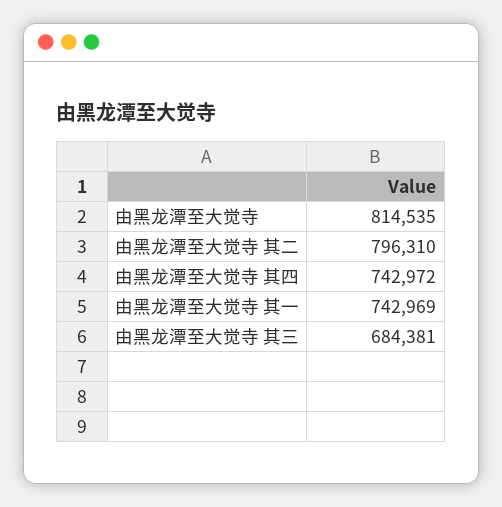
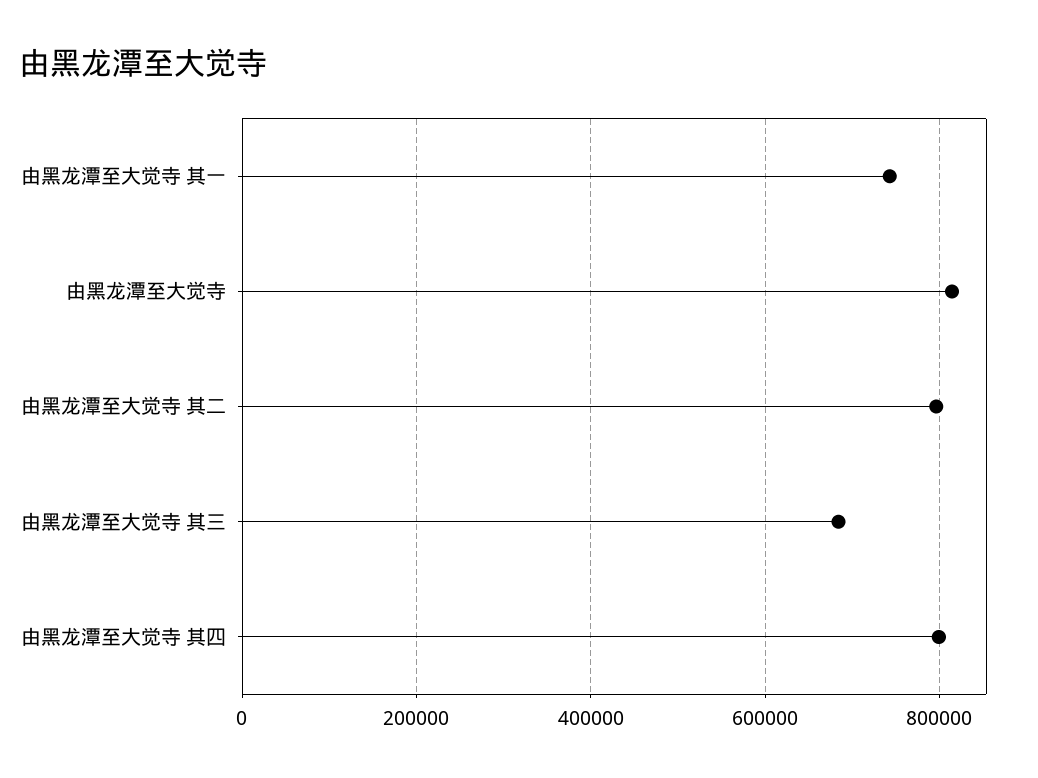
由黑龙潭至大觉寺 其四: 742972 -> 800000

